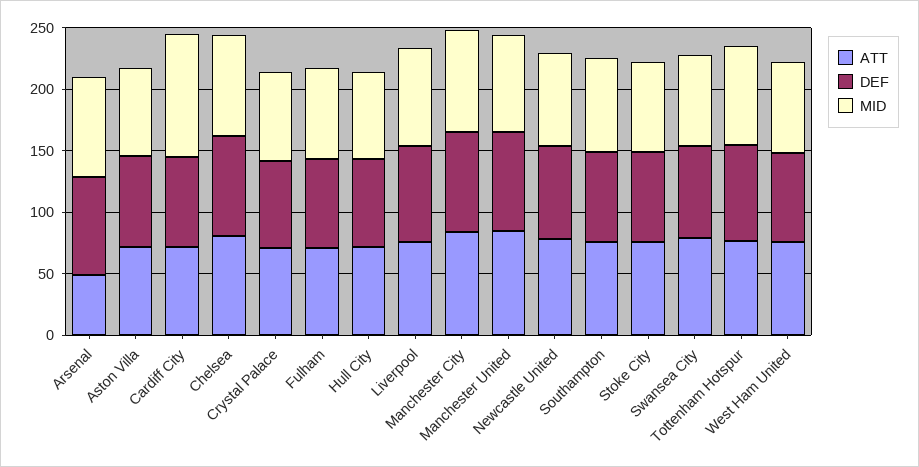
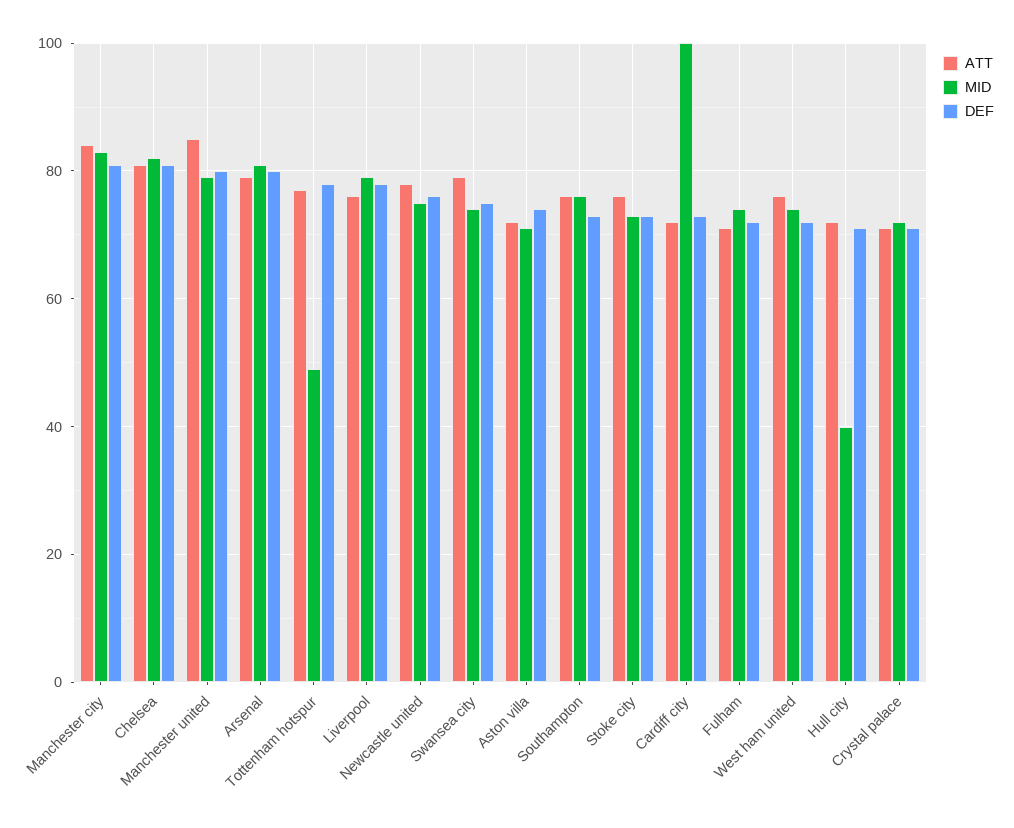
ATT, Arsenal: 50 -> 80
MID, Hull City: 70 -> 40
MID, Tottenham Hotspur: 80 -> 50

